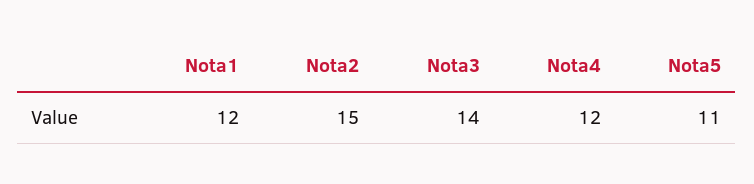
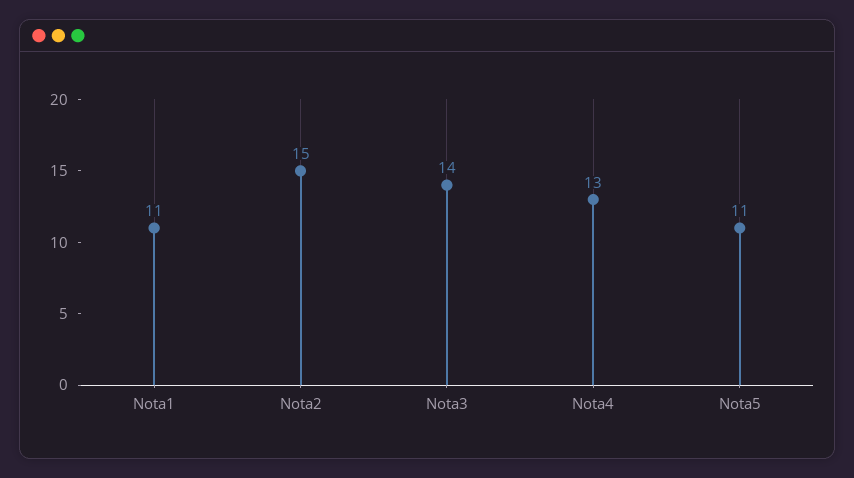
Nota1: 12 -> 11
Nota4: 12 -> 13

